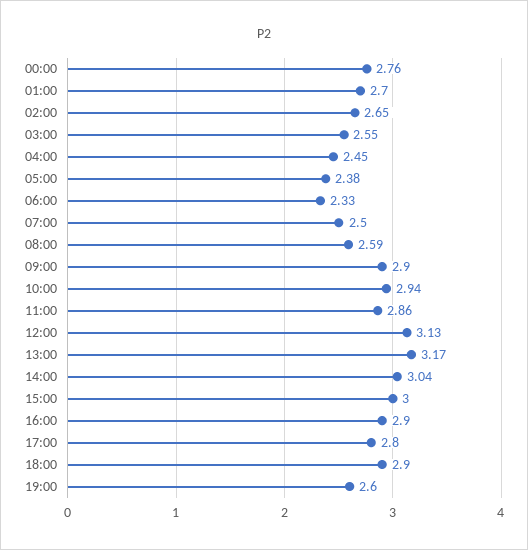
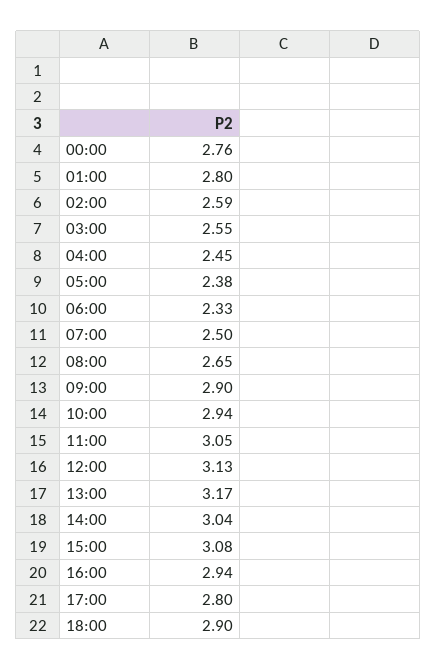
01:00: 2.7 -> 2.8
02:00: 2.65 -> 2.59
08:00: 2.59 -> 2.65
11:00: 2.86 -> 3.05
15:00: 3 -> 3.08
16:00: 2.9 -> 2.94
19:00: 2.6 -> none

